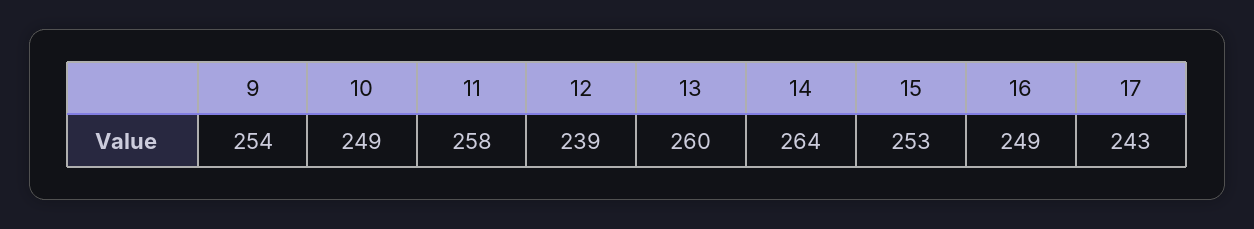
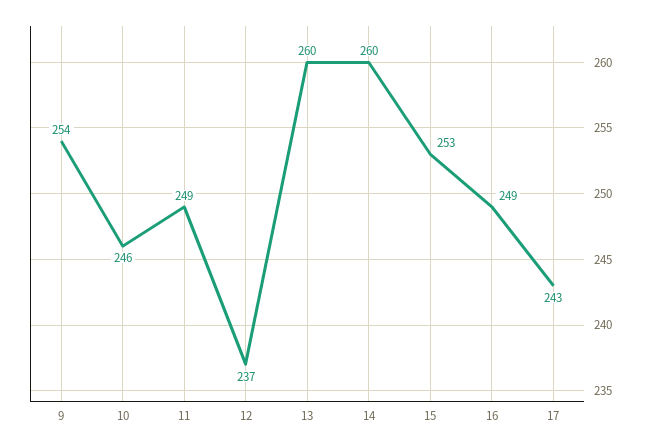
10: 249 -> 246
11: 258 -> 249
12: 239 -> 237
14: 264 -> 260

